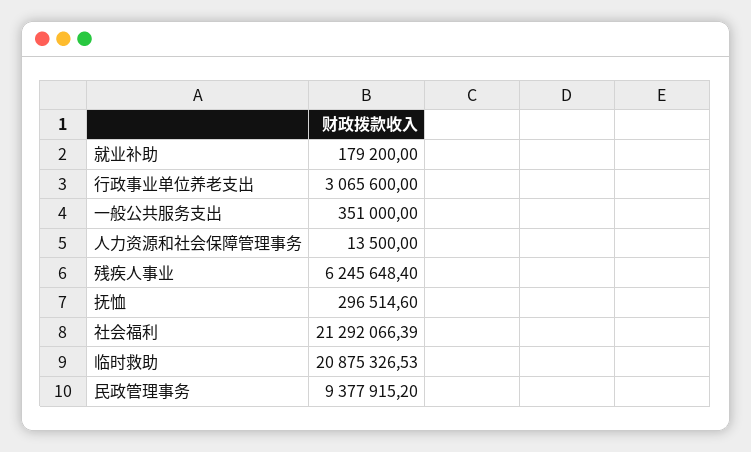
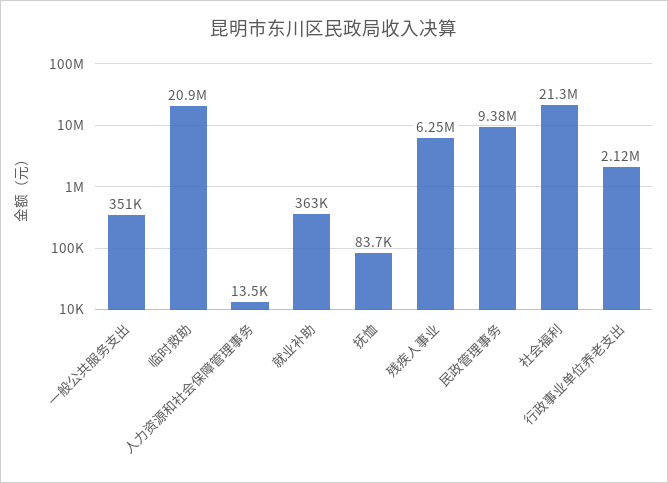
就业补助: 179200 -> 363000
行政事业单位养老支出: 3065600 -> 2120000
抚恤: 296514.6 -> 83700

